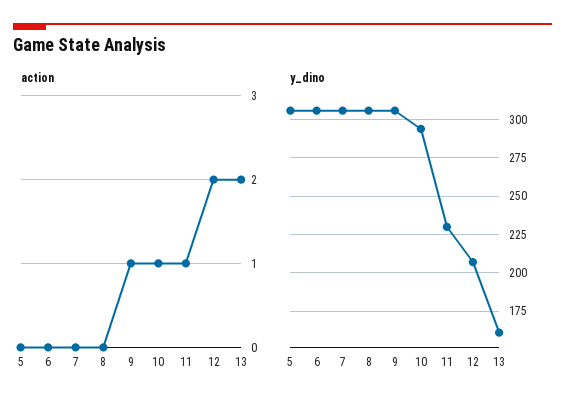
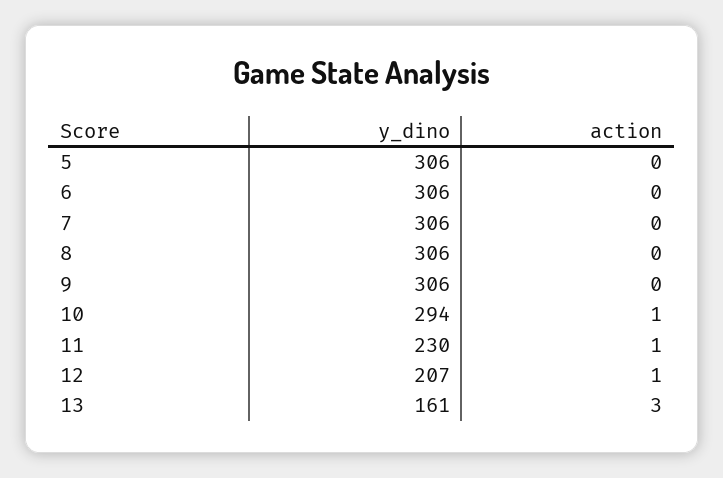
action, 9: 1 -> 0
action, 12: 2 -> 1
action, 13: 2 -> 3

